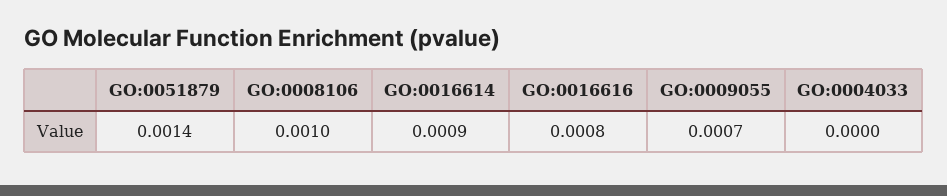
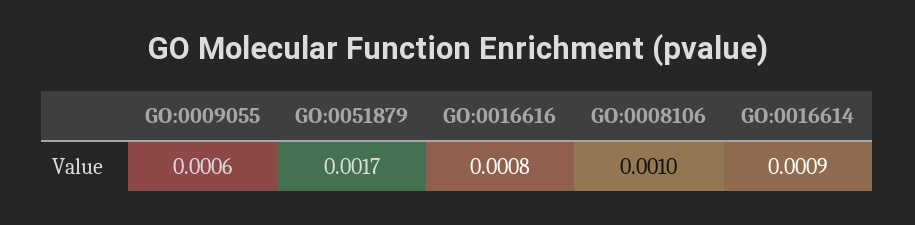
GO:0051879: 0.0014 -> 0.0017
GO:0009055: 0.0007 -> 0.0006
GO:0004033: 0 -> none

